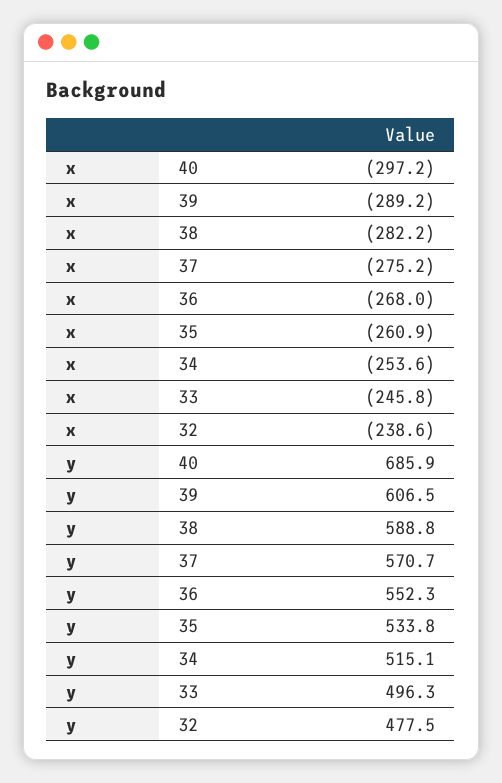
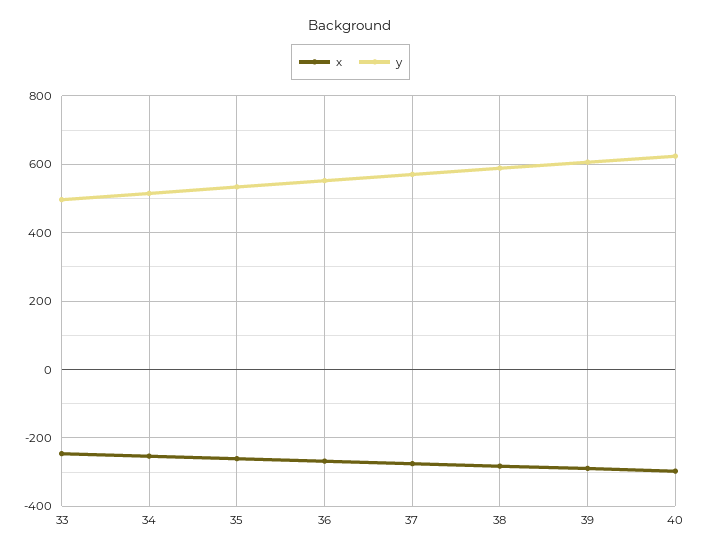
x, 32: -238.6 -> none
y, 40: 685.9 -> 620
y, 32: 477.5 -> none

